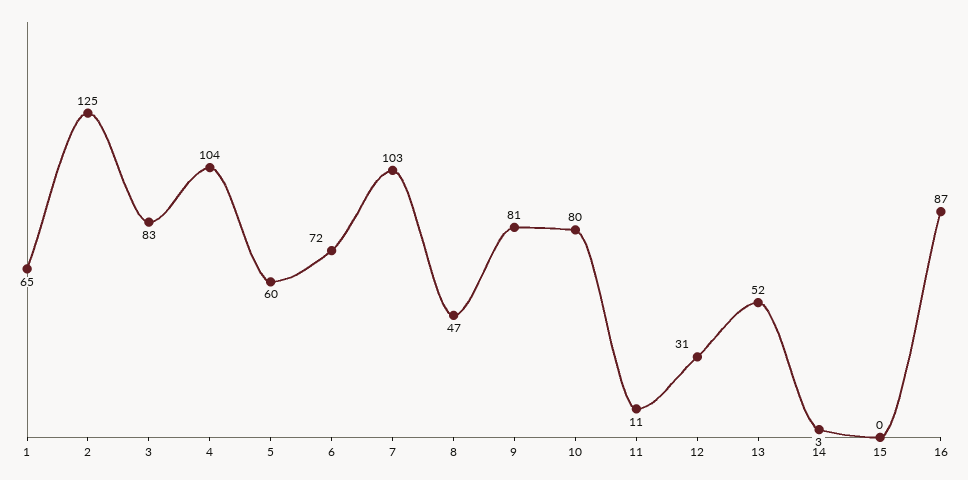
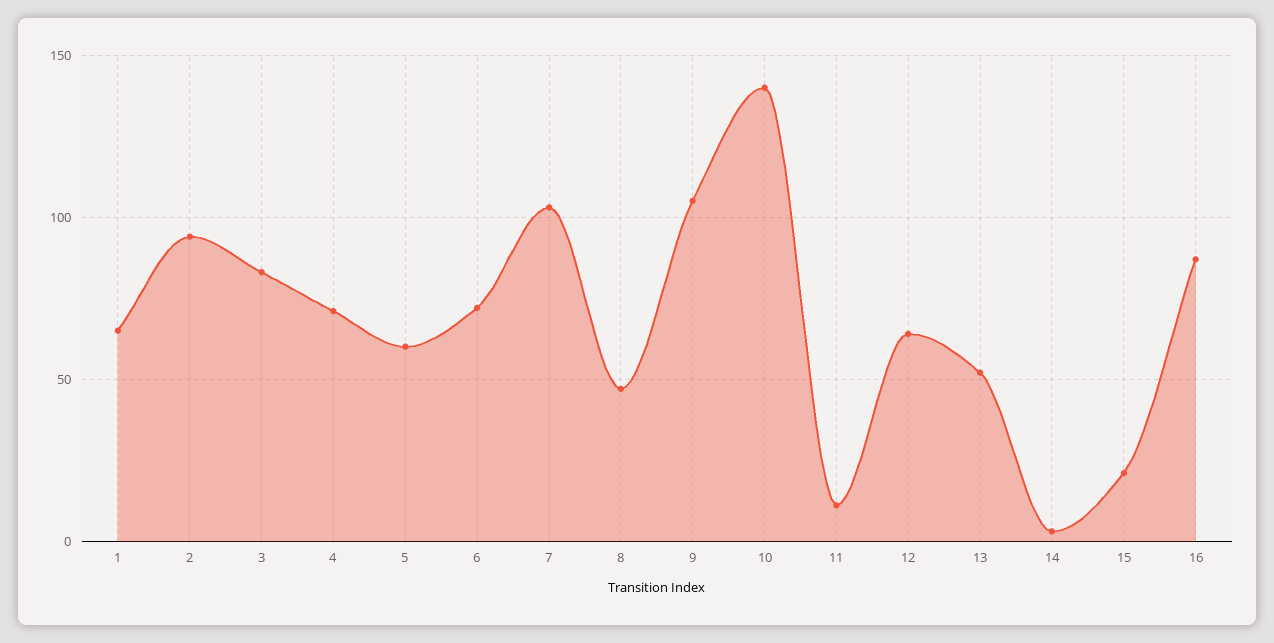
2: 125 -> 95
4: 104 -> 70
9: 81 -> 105
10: 80 -> 140
12: 31 -> 65
15: 0 -> 20

